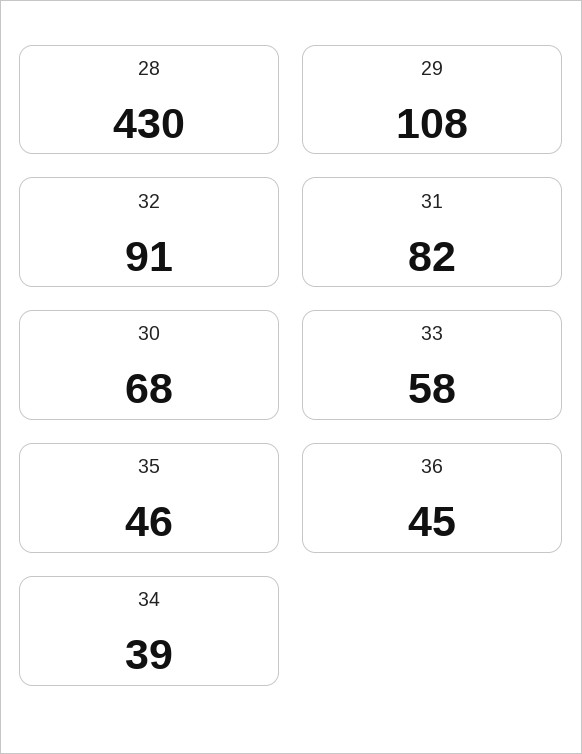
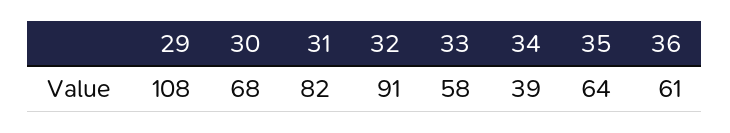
28: 430 -> none
35: 46 -> 64
36: 45 -> 61

